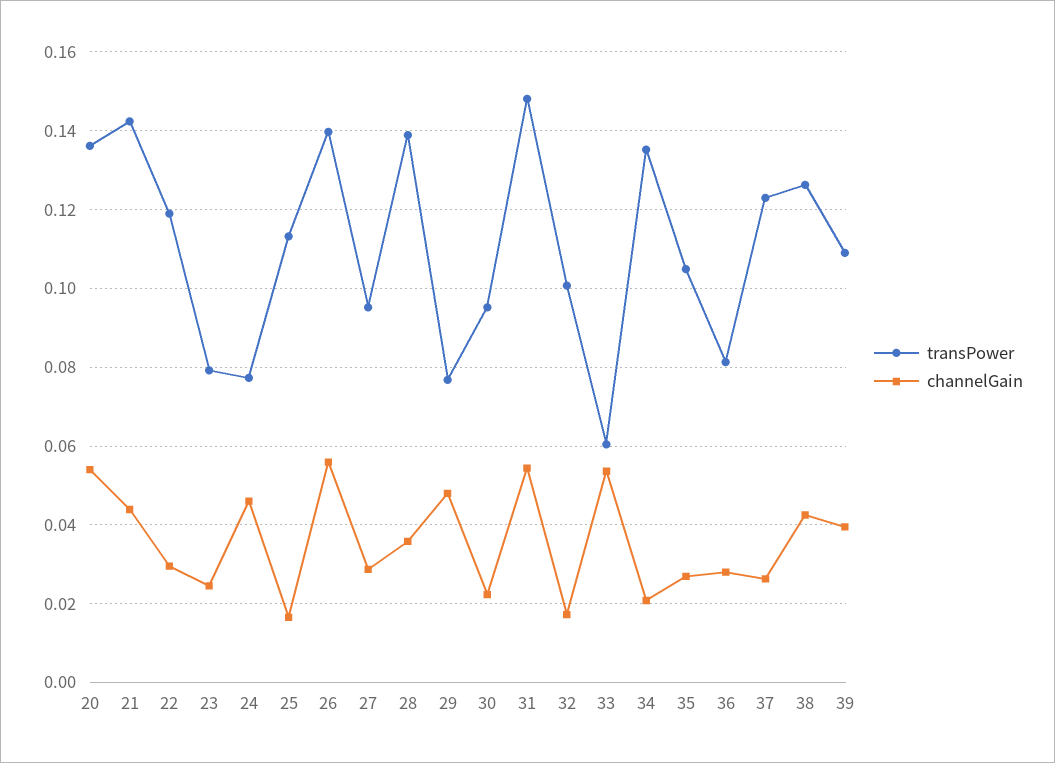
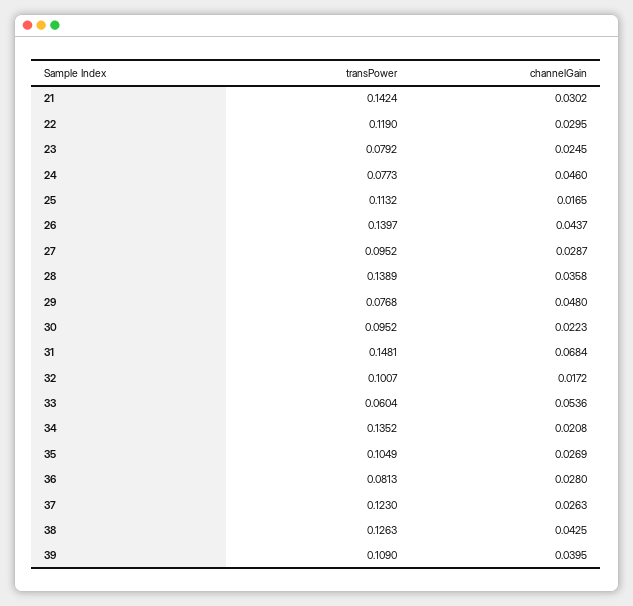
transPower, 20: 0.136 -> none
channelGain, 20: 0.054 -> none
channelGain, 21: 0.044 -> 0.0302
channelGain, 26: 0.056 -> 0.0437
channelGain, 31: 0.054 -> 0.0684

